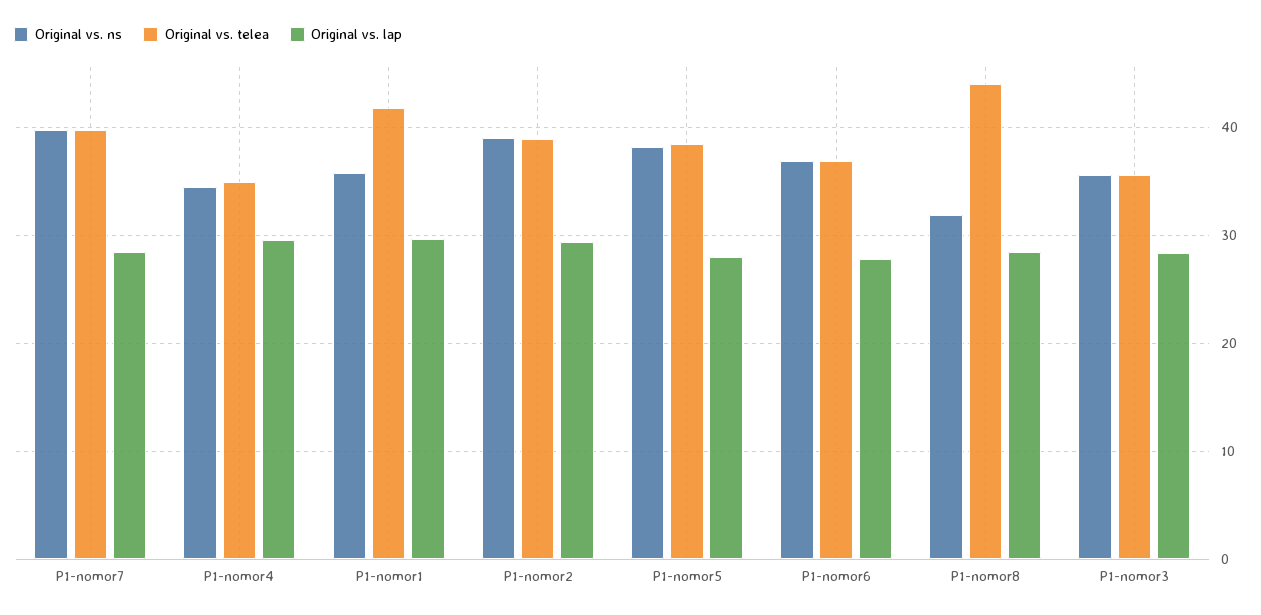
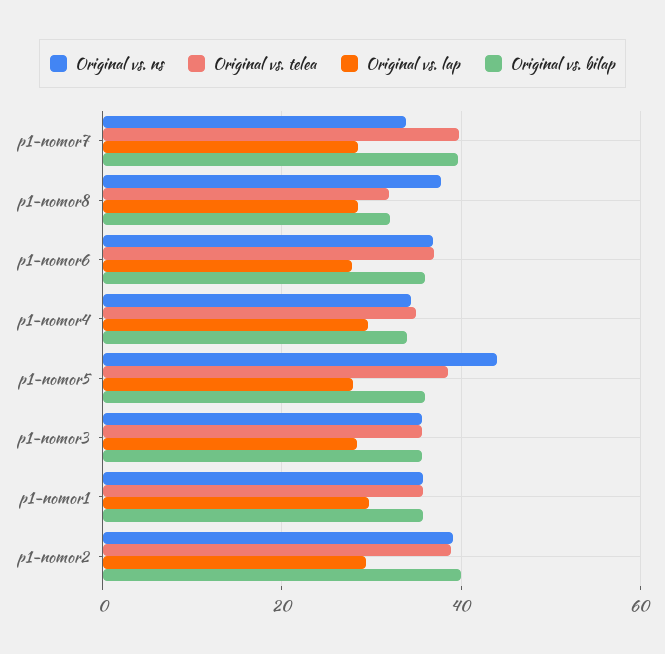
Original vs. ns, P1-nomor7: 40 -> 34
Original vs. telea, P1-nomor1: 42 -> 36
Original vs. ns, P1-nomor5: 38 -> 44
Original vs. ns, P1-nomor8: 32 -> 38
Original vs. telea, P1-nomor8: 44 -> 32
Original vs. bilap, P1-nomor7: none -> 40
Original vs. bilap, P1-nomor8: none -> 32
Original vs. bilap, P1-nomor6: none -> 36
Original vs. bilap, P1-nomor4: none -> 34
Original vs. bilap, P1-nomor5: none -> 36
Original vs. bilap, P1-nomor3: none -> 36
Original vs. bilap, P1-nomor1: none -> 36
Original vs. bilap, P1-nomor2: none -> 40

